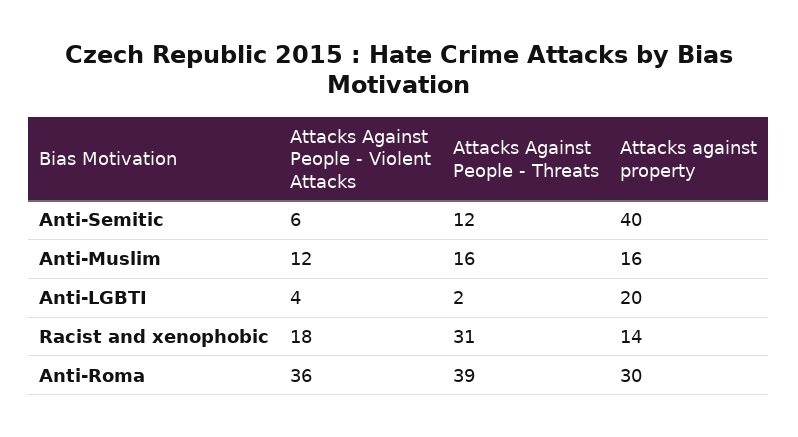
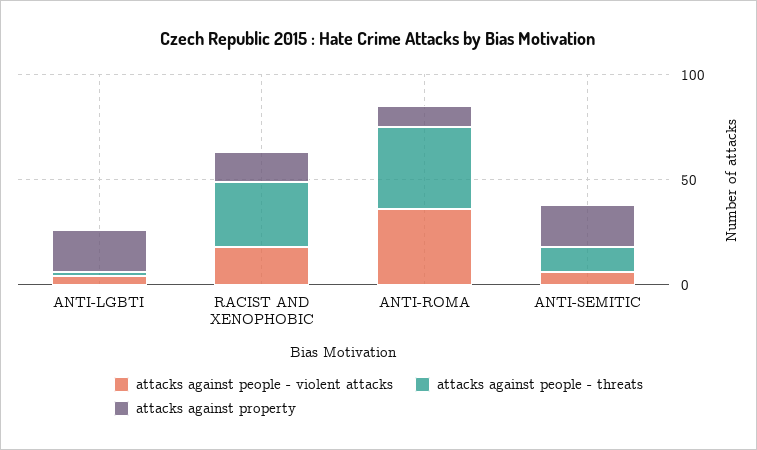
Attacks against property, Anti-Semitic: 40 -> 20
Attacks Against People - Violent Attacks, Anti-Muslim: 12 -> none
Attacks Against People - Threats, Anti-Muslim: 16 -> none
Attacks against property, Anti-Muslim: 16 -> none
Attacks against property, Anti-Roma: 30 -> 10

